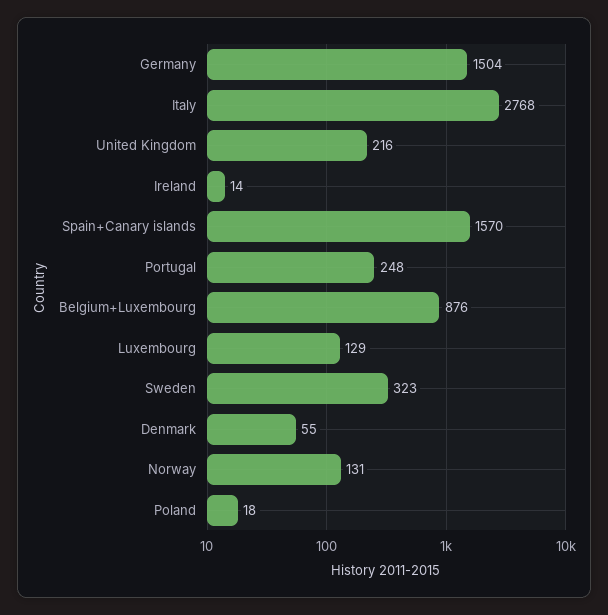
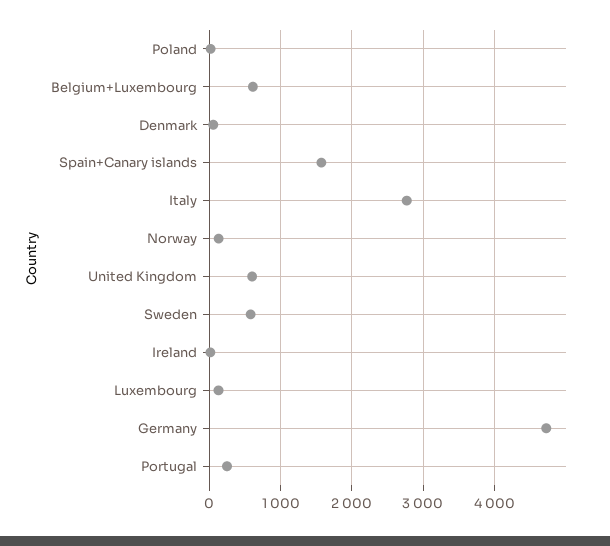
Germany: 1504 -> 4700
United Kingdom: 216 -> 600
Belgium+Luxembourg: 876 -> 600
Sweden: 323 -> 600

